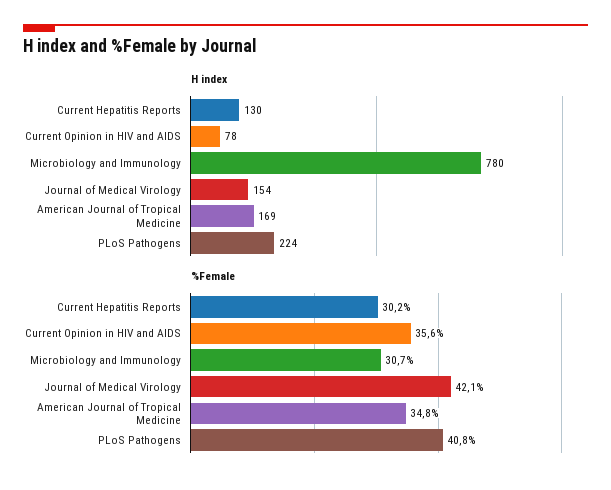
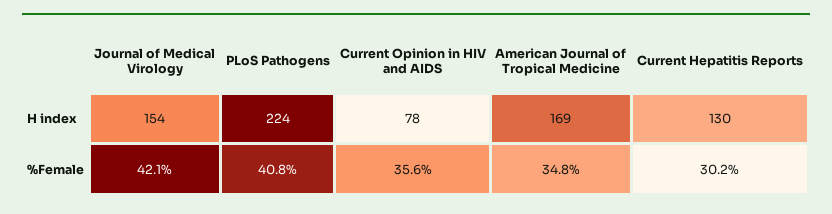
H index, Microbiology and Immunology: 780 -> none
%Female, Microbiology and Immunology: 30.7 -> none

